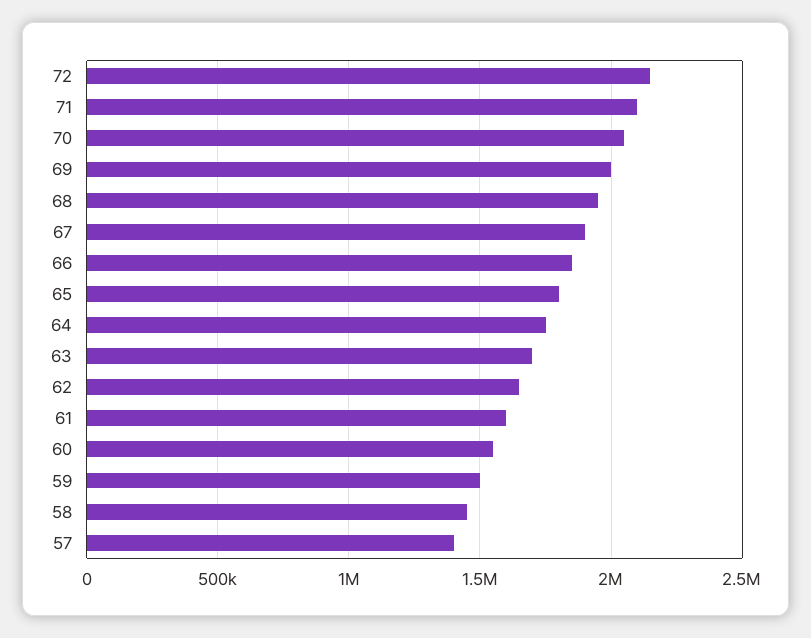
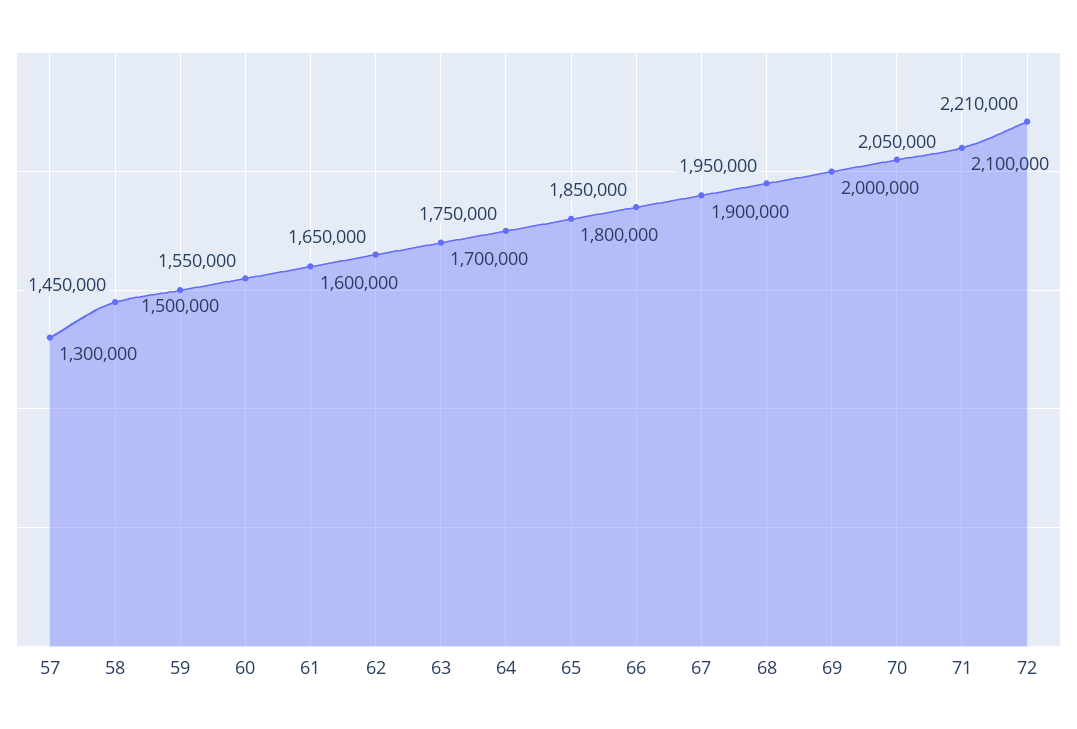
72: 2150000 -> 2210000
57: 1400000 -> 1300000

